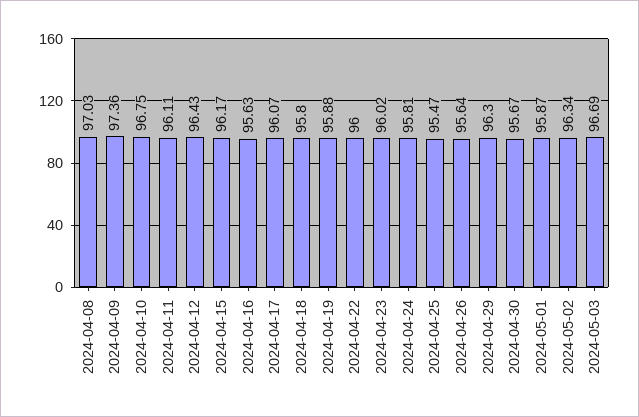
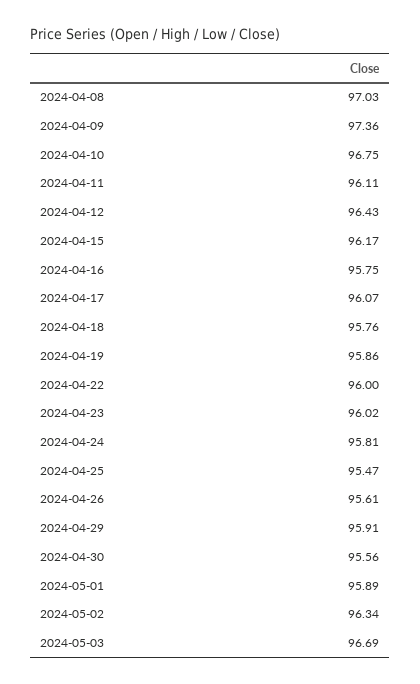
2024-04-16: 95.63 -> 95.75
2024-04-18: 95.8 -> 95.76
2024-04-19: 95.88 -> 95.86
2024-04-26: 95.64 -> 95.61
2024-04-29: 96.3 -> 95.91
2024-04-30: 95.67 -> 95.56
2024-05-01: 95.87 -> 95.89

